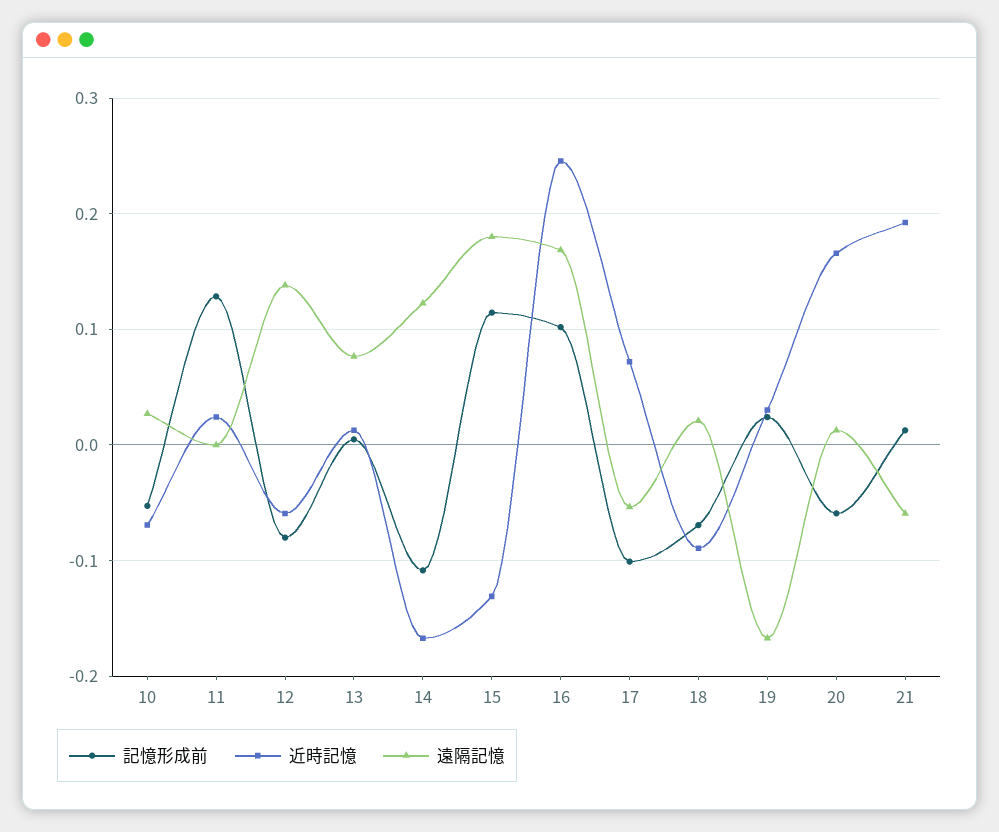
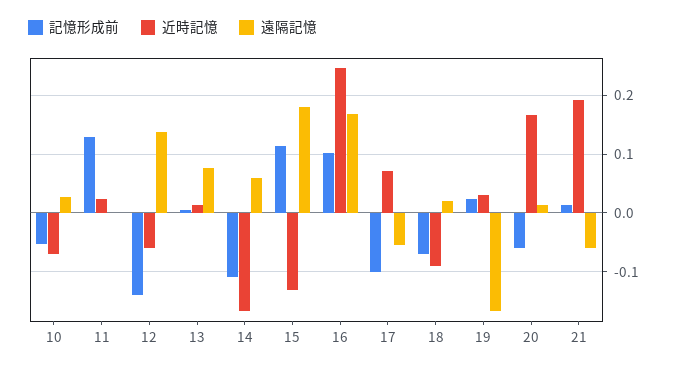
記憶形成前, 12: -0.08 -> -0.14
遠隔記憶, 14: 0.12 -> 0.06

